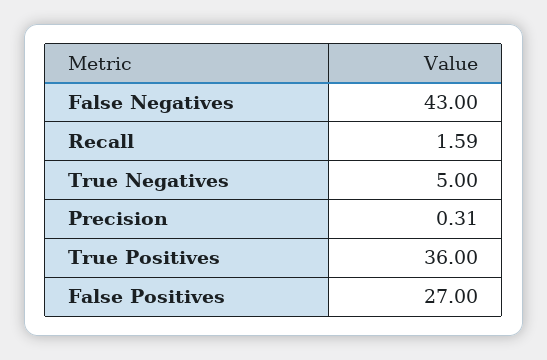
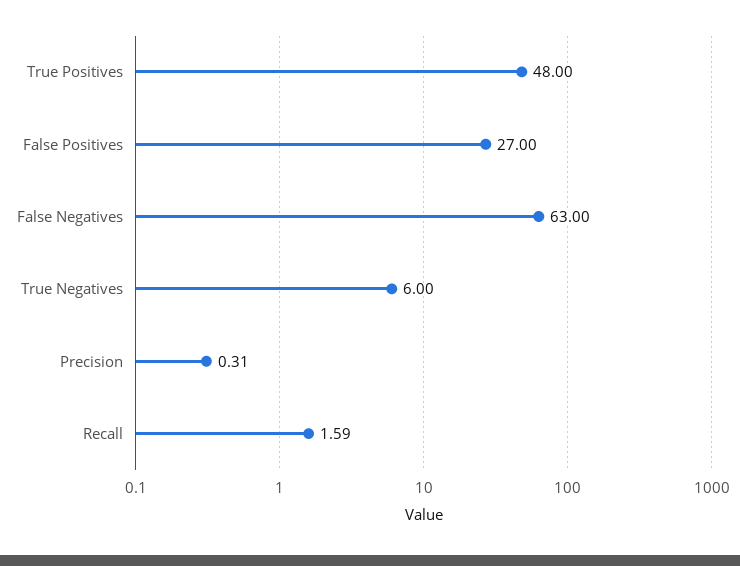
False Negatives: 43 -> 63
True Negatives: 5 -> 6
True Positives: 36 -> 48

